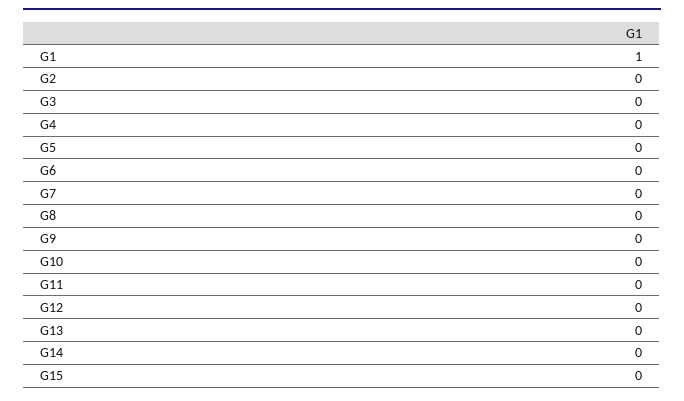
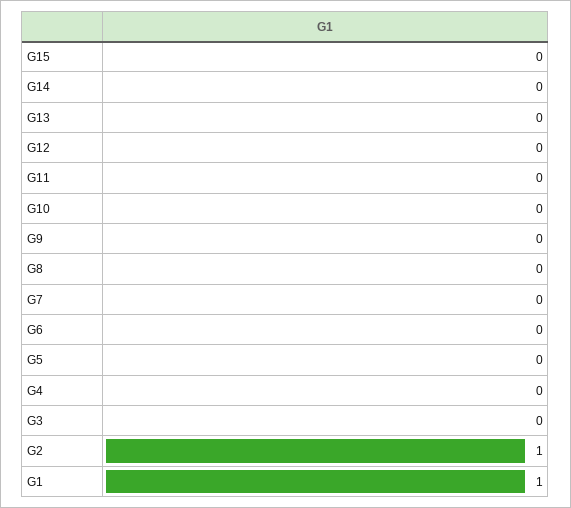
G2: 0 -> 1

